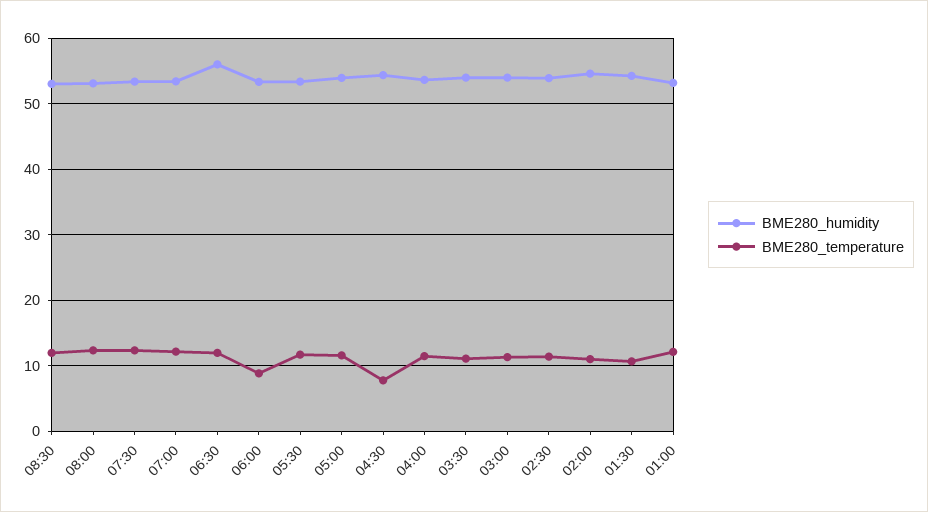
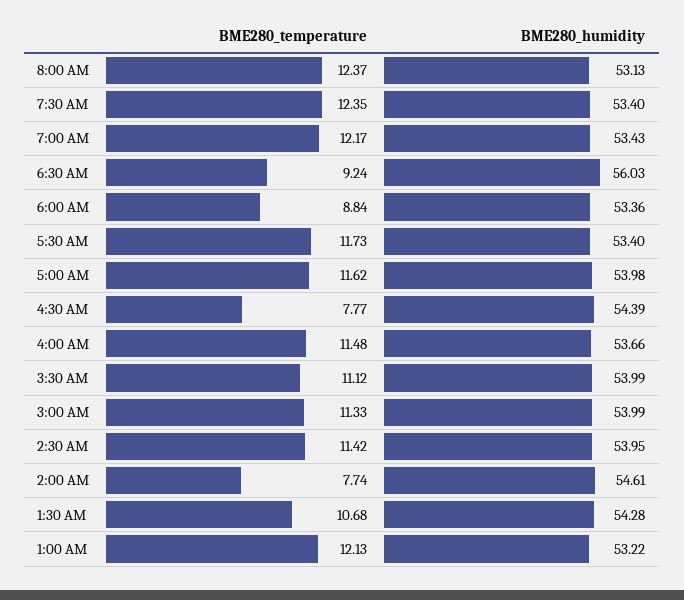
BME280_humidity, 08:30: 53 -> none
BME280_temperature, 08:30: 12 -> none
BME280_temperature, 06:30: 12 -> 9.24
BME280_temperature, 02:00: 11 -> 7.74

